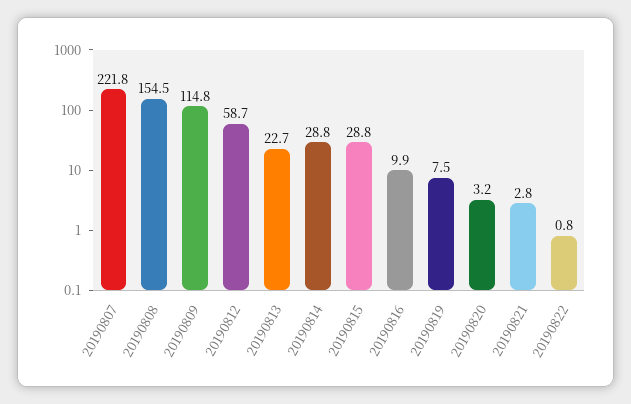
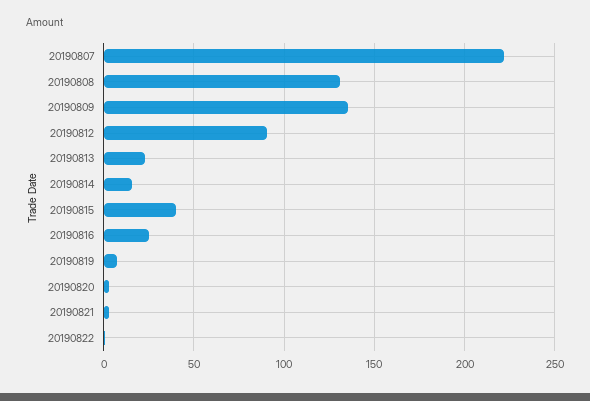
20190808: 154.5 -> 130
20190809: 114.8 -> 135
20190812: 58.7 -> 90
20190814: 28.8 -> 15
20190815: 28.8 -> 40
20190816: 9.9 -> 25

